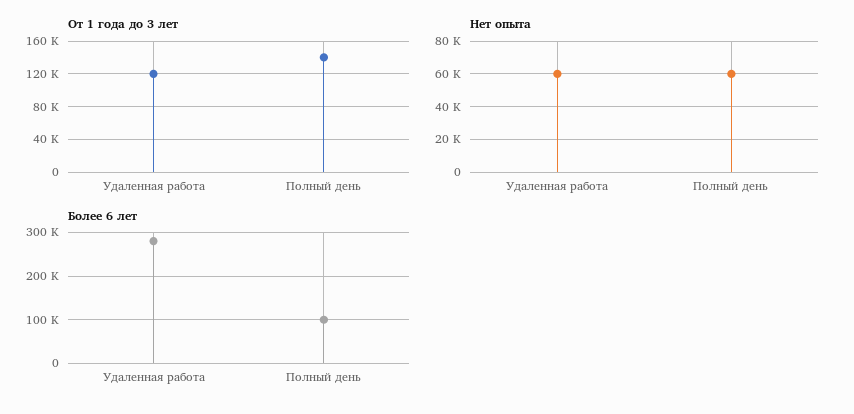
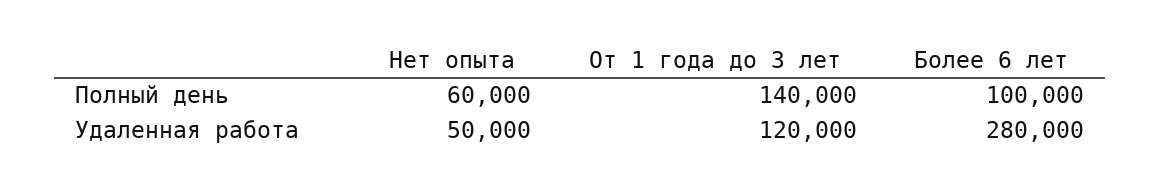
Нет опыта, Удаленная работа: 60000 -> 50000

